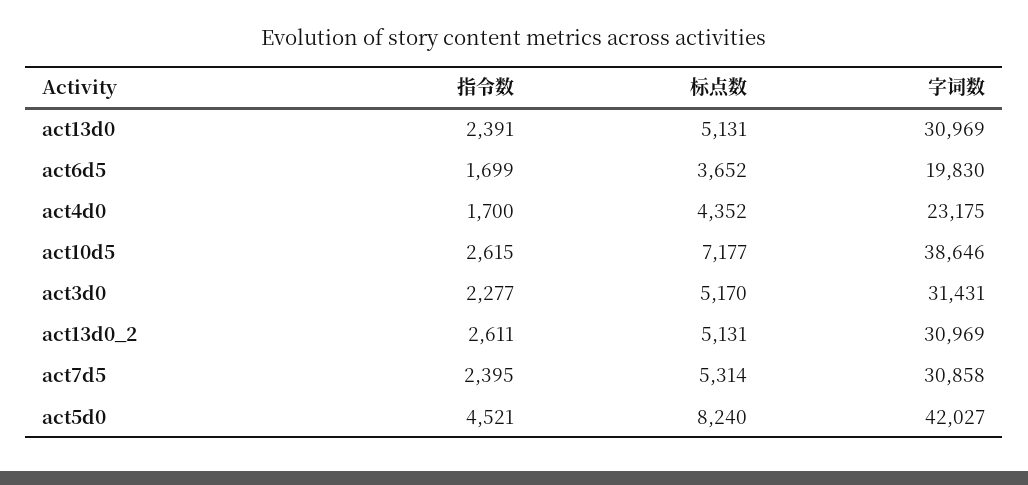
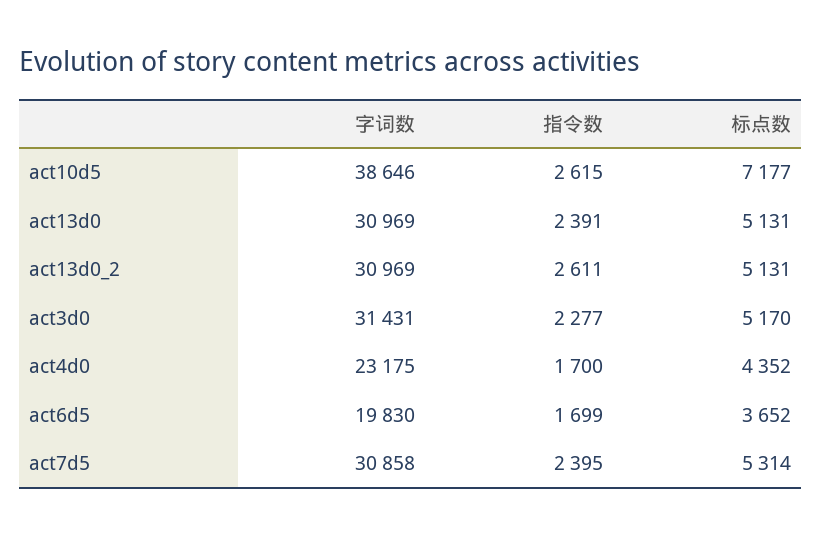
指令数, act5d0: 4521 -> none
标点数, act5d0: 8240 -> none
字词数, act5d0: 42027 -> none

